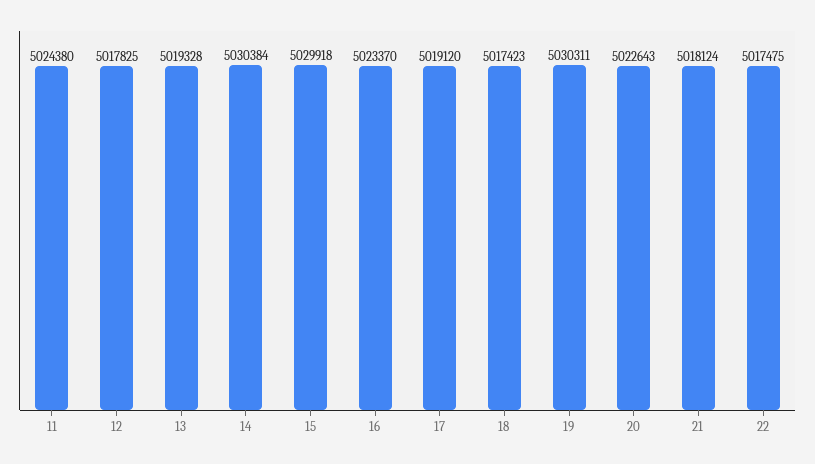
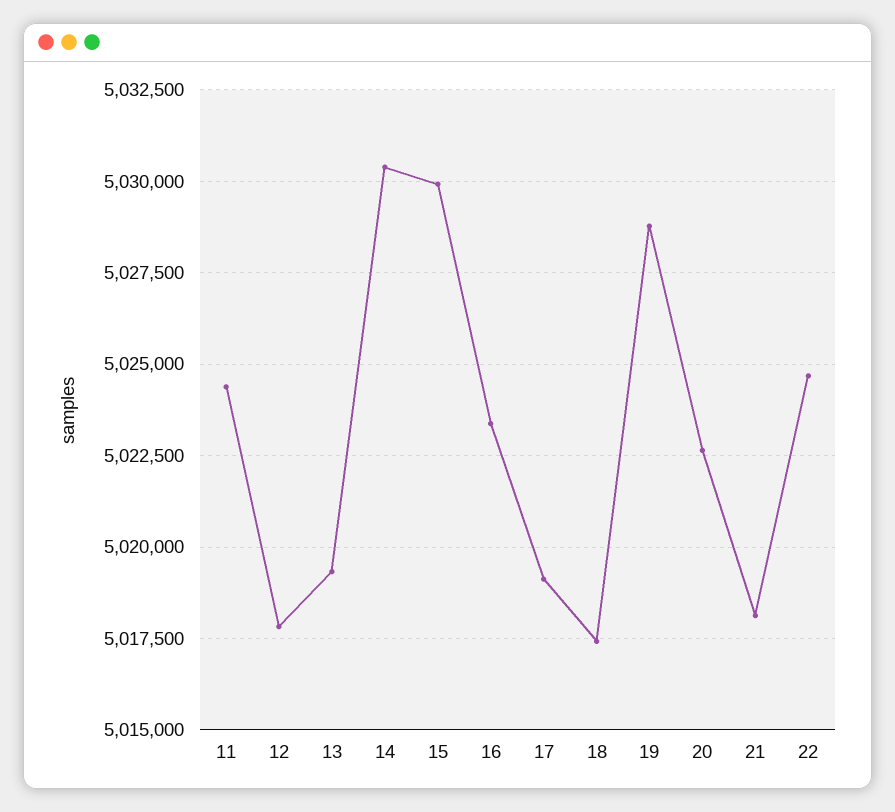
19: 5030311 -> 5028750
22: 5017475 -> 5024750

